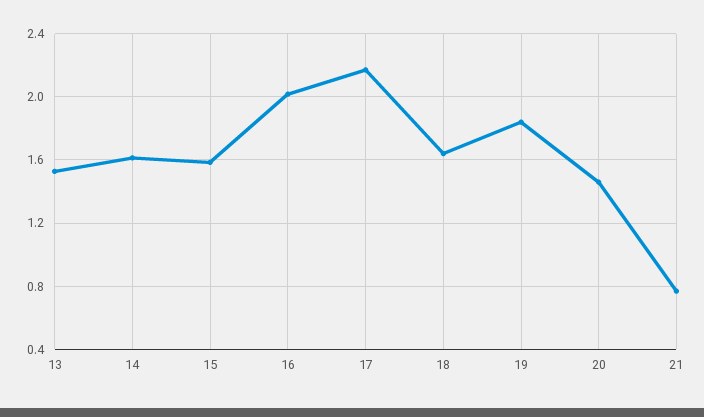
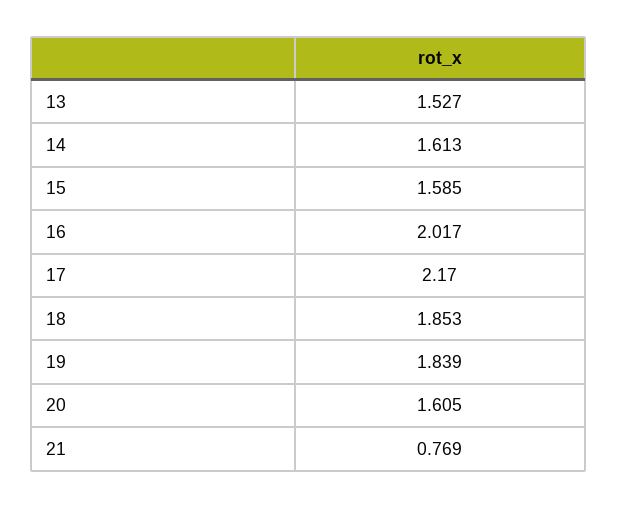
18: 1.65 -> 1.853
20: 1.45 -> 1.605

